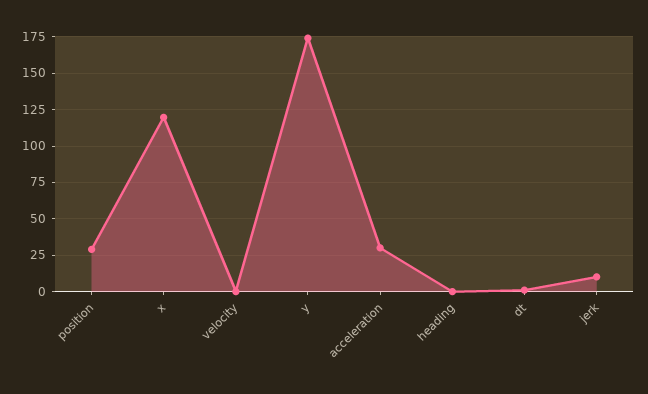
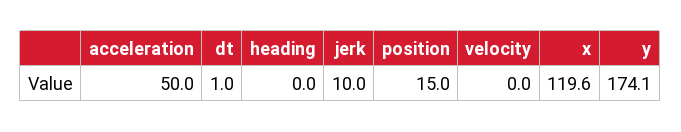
position: 30 -> 15
acceleration: 30 -> 50

